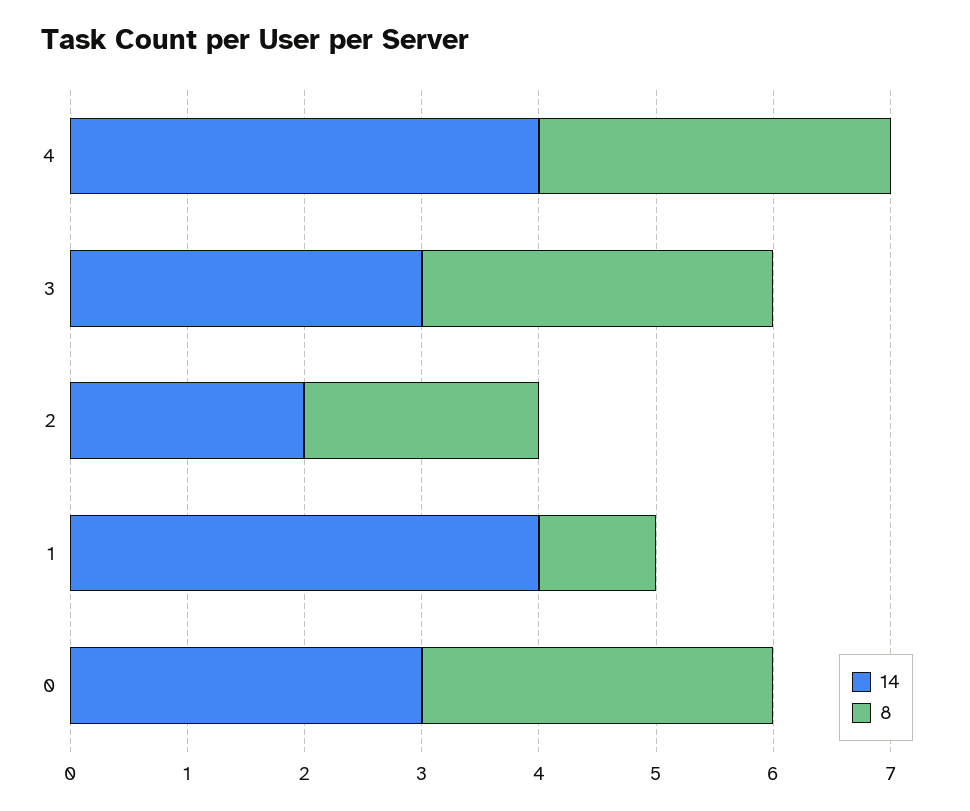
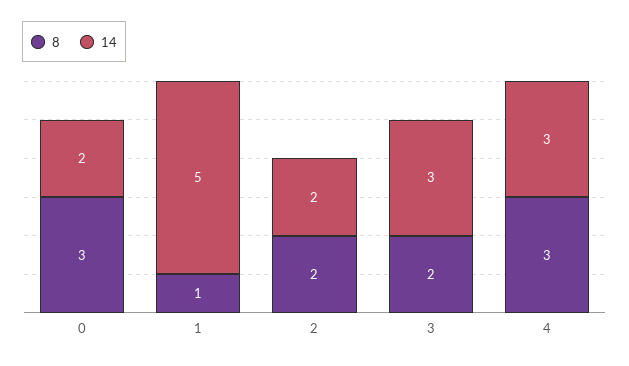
14, 4: 4 -> 3
8, 3: 3 -> 2
14, 1: 4 -> 5
14, 0: 3 -> 2

